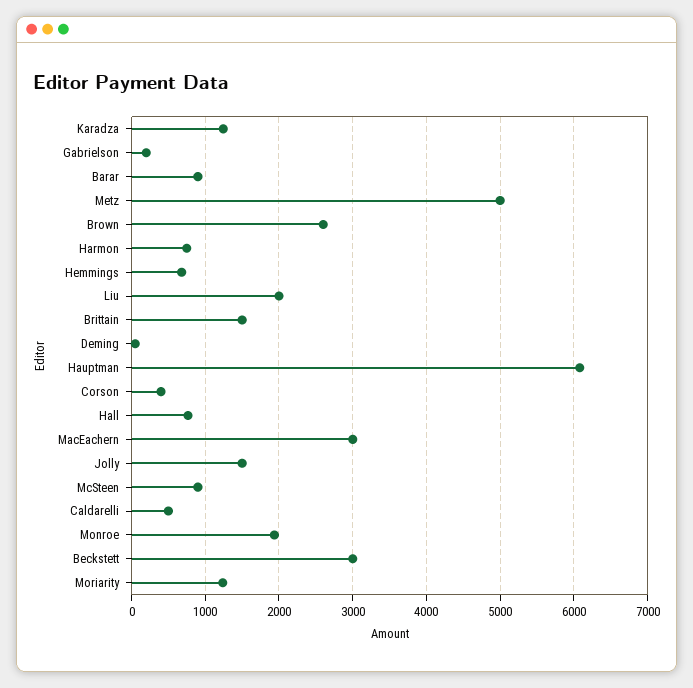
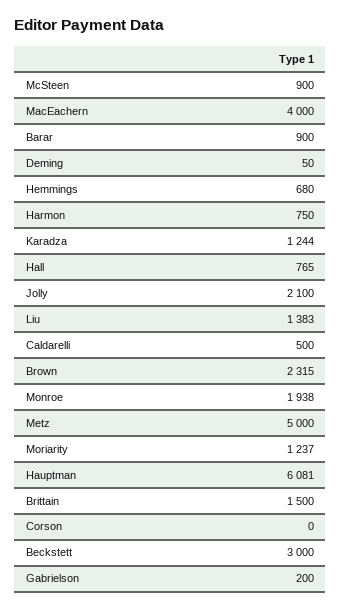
Brown: 2600 -> 2315
Liu: 2000 -> 1383
Corson: 400 -> 0
MacEachern: 3000 -> 4000
Jolly: 1500 -> 2100

